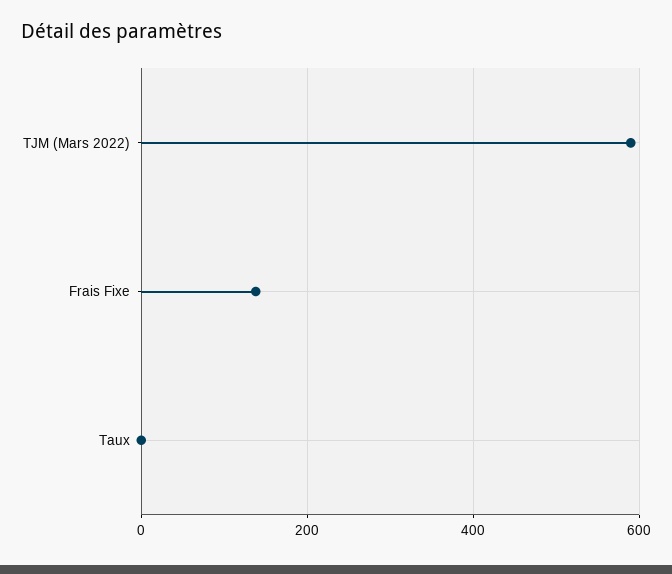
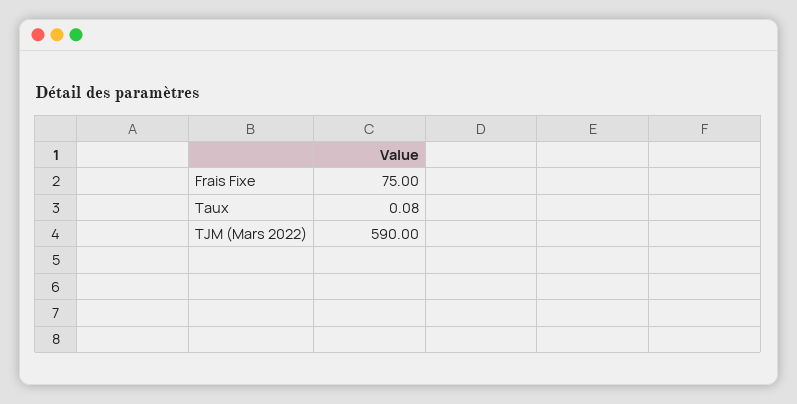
Frais Fixe: 140 -> 75

